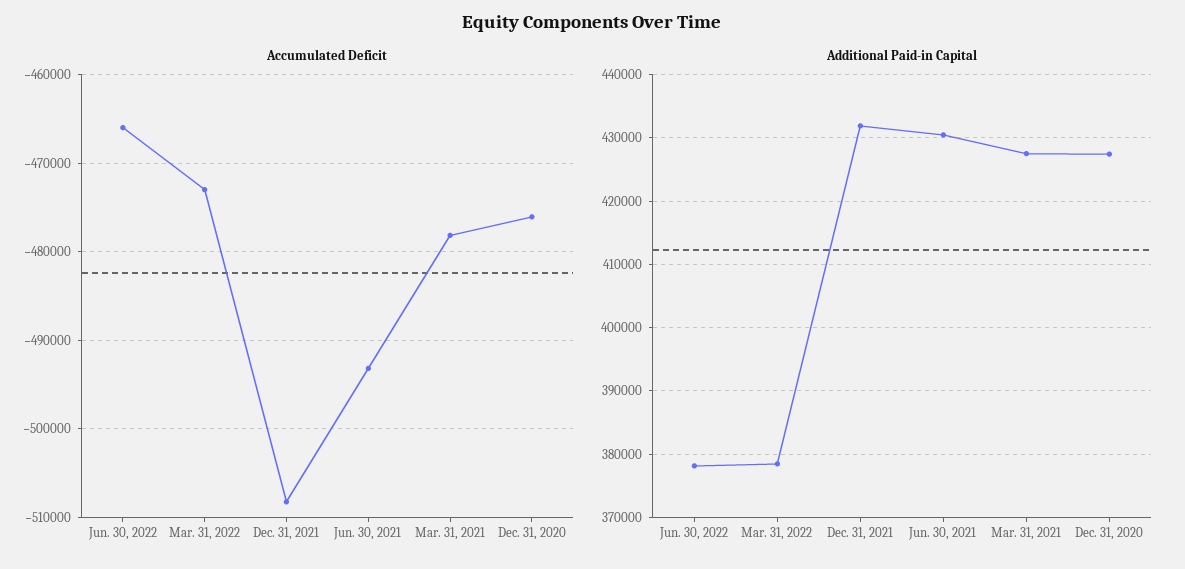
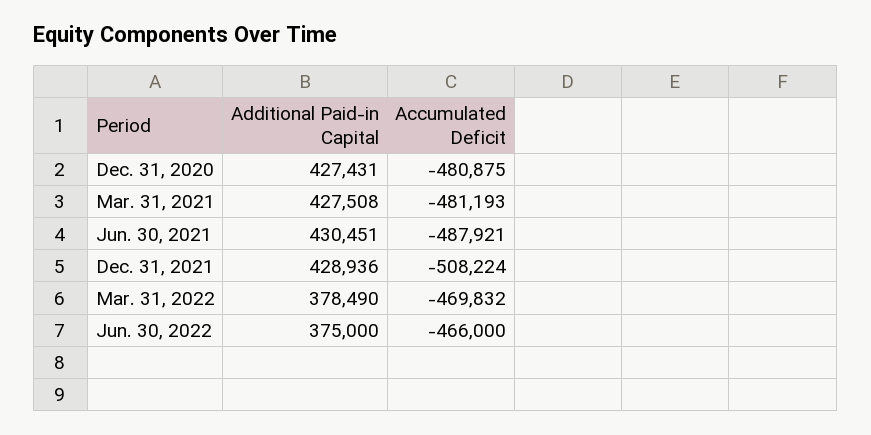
Accumulated Deficit, Mar. 31, 2022: -473000 -> -469832
Accumulated Deficit, Jun. 30, 2021: -493000 -> -487921
Accumulated Deficit, Mar. 31, 2021: -478000 -> -481193
Accumulated Deficit, Dec. 31, 2020: -476000 -> -480875
Additional Paid-in Capital, Jun. 30, 2022: 378000 -> 375000
Additional Paid-in Capital, Dec. 31, 2021: 432000 -> 428936

